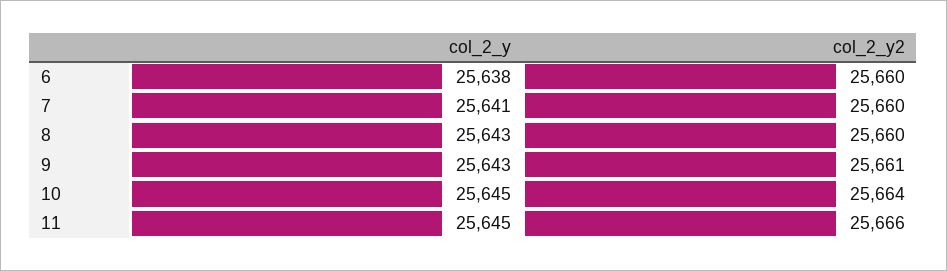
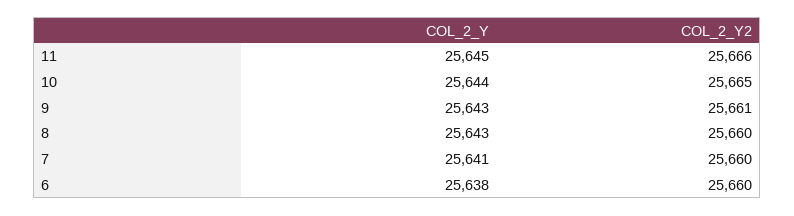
col_2_y, 10: 25645 -> 25644
col_2_y2, 10: 25664 -> 25665

